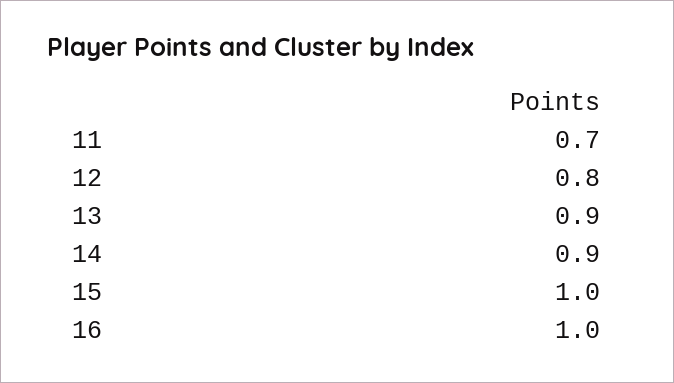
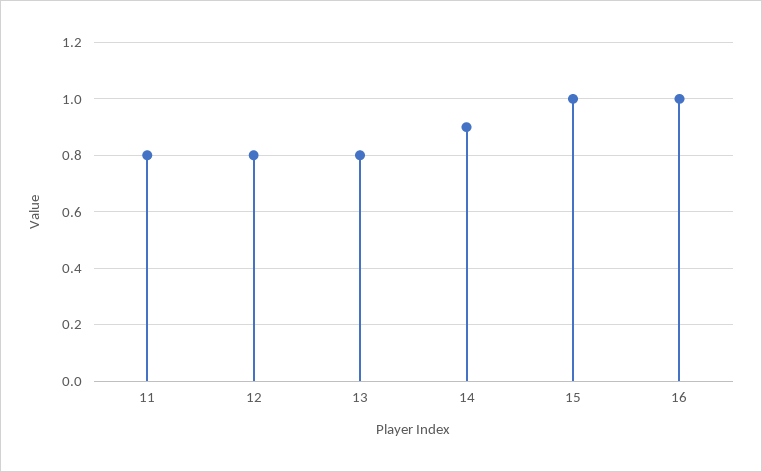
11: 0.7 -> 0.8
13: 0.9 -> 0.8

